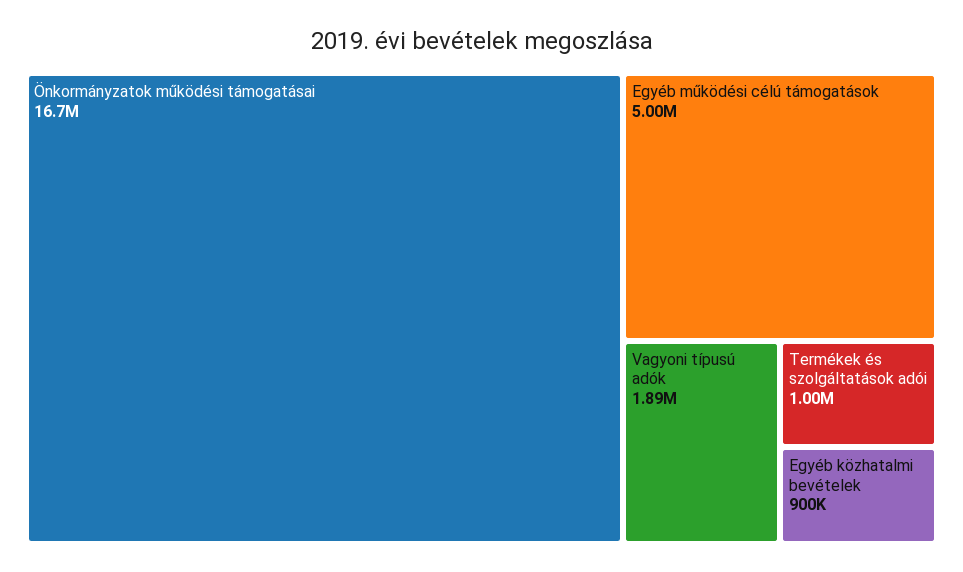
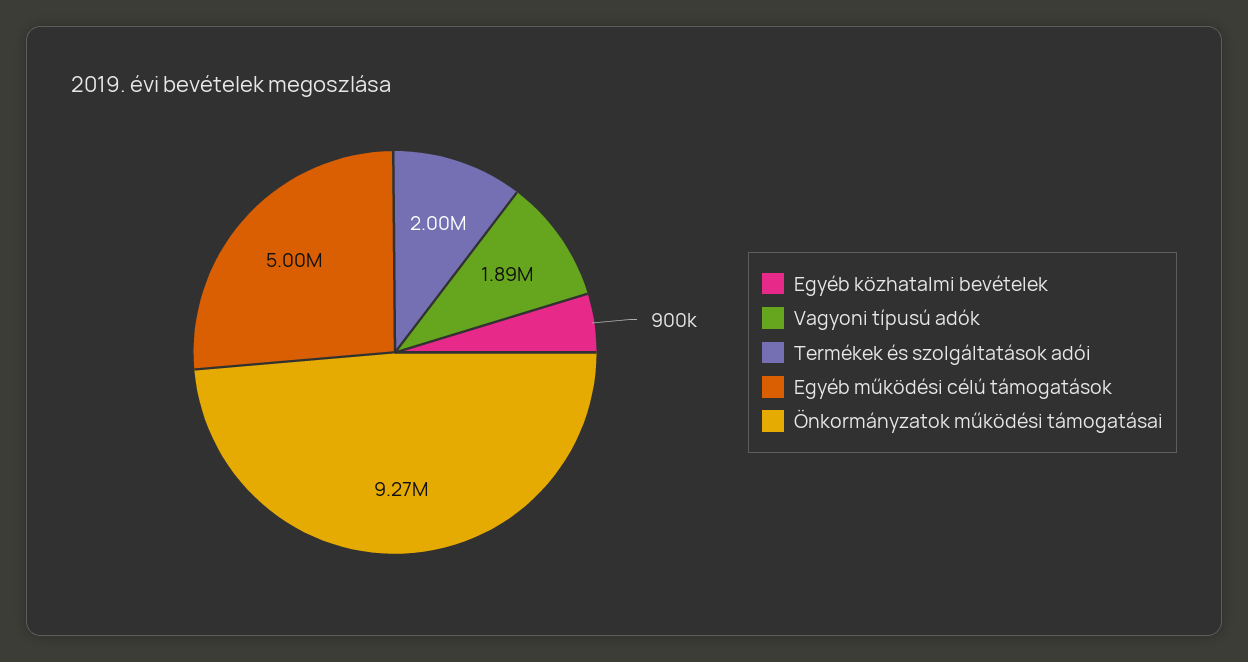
Önkormányzatok működési támogatásai: 16700000 -> 9270000
Termékek és szolgáltatások adói: 1000000 -> 2000000

